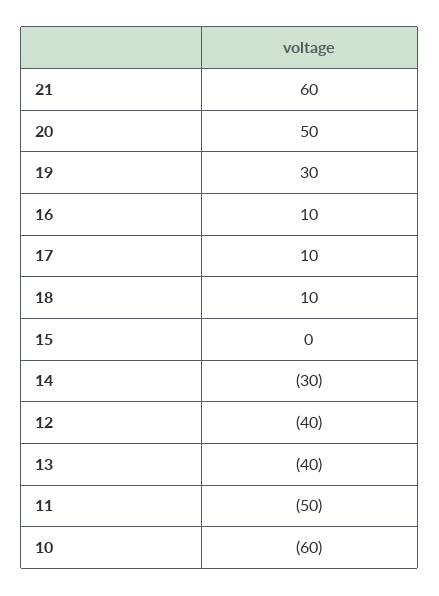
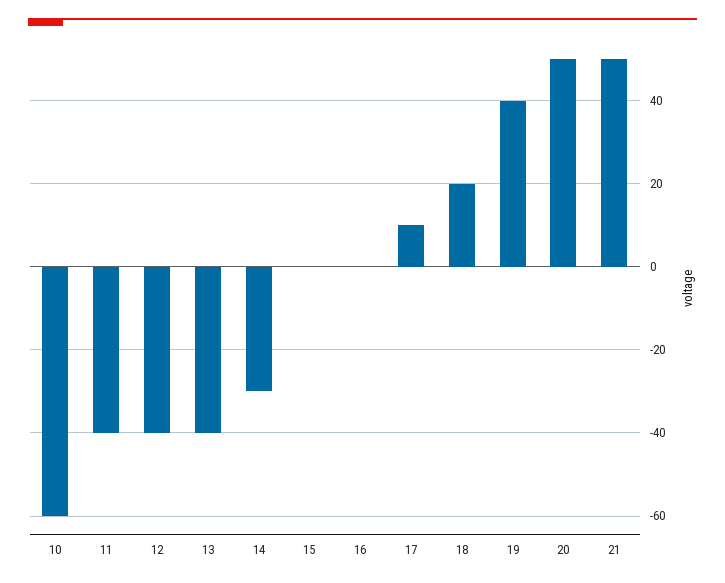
21: 60 -> 50
19: 30 -> 40
16: 10 -> 0
18: 10 -> 20
11: -50 -> -40

